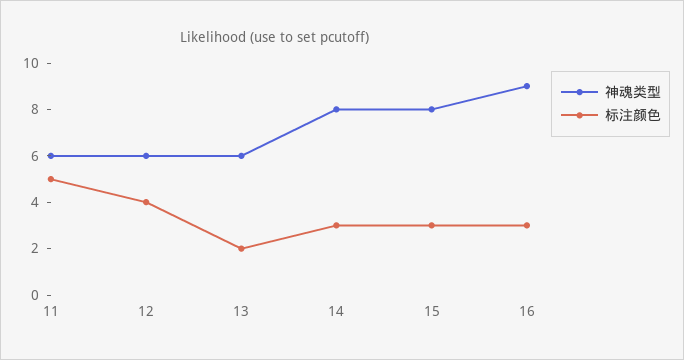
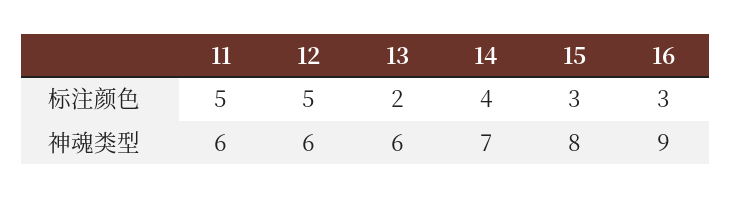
标注颜色, 12: 4 -> 5
神魂类型, 14: 8 -> 7
标注颜色, 14: 3 -> 4

